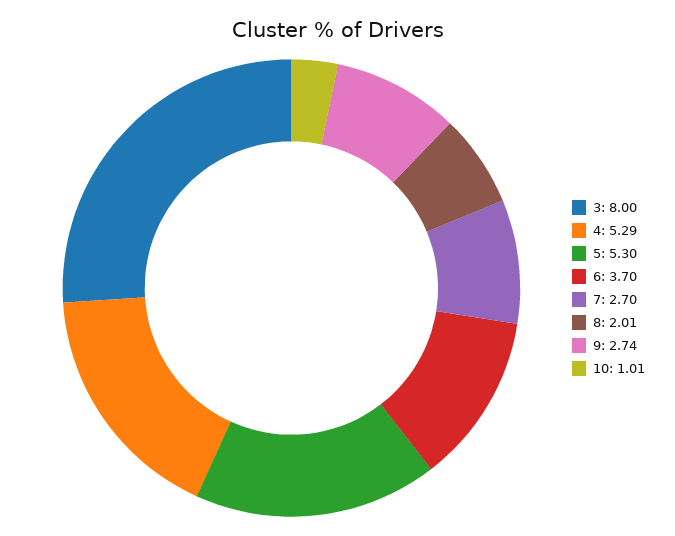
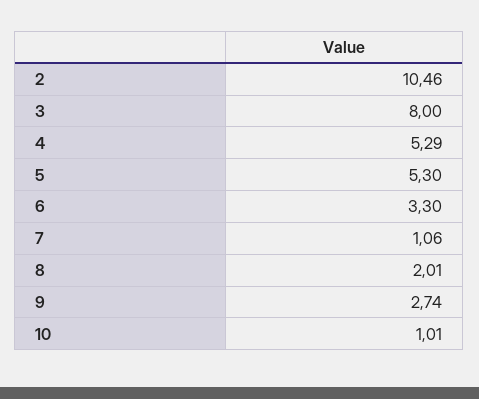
6: 3.7 -> 3.3
7: 2.7 -> 1.06
2: none -> 10.46

